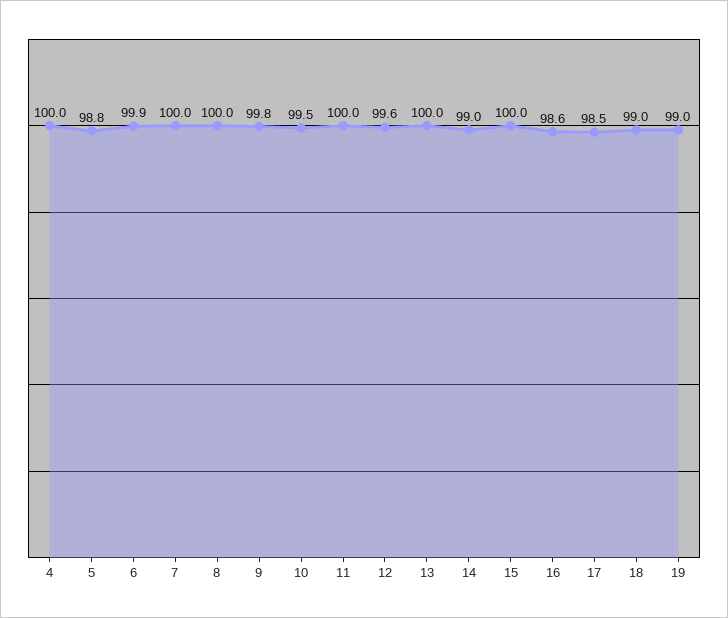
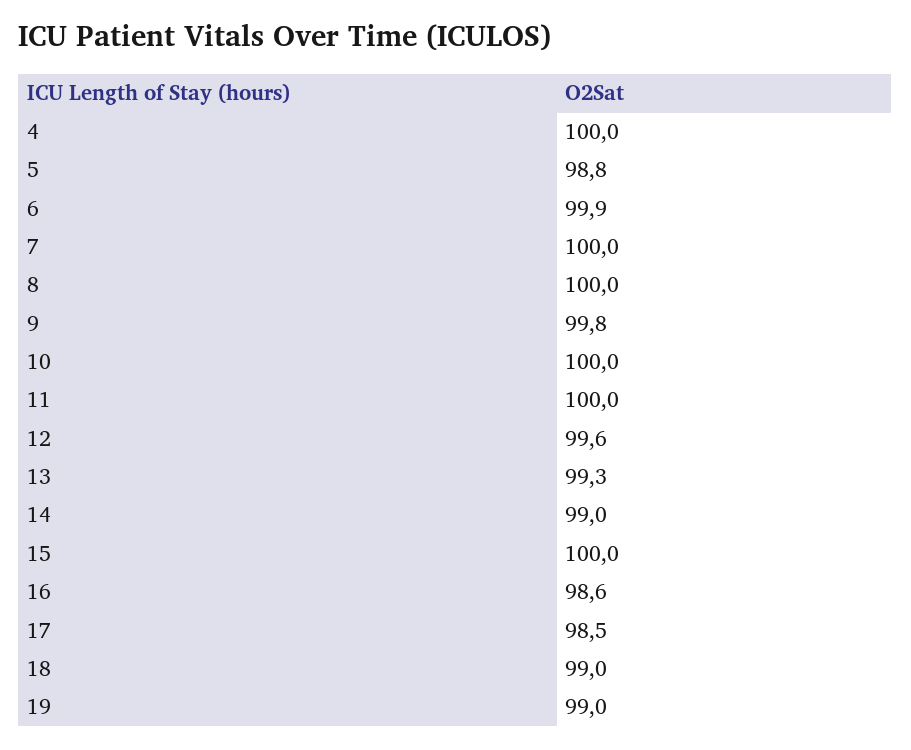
10: 99.5 -> 100
13: 100 -> 99.3

